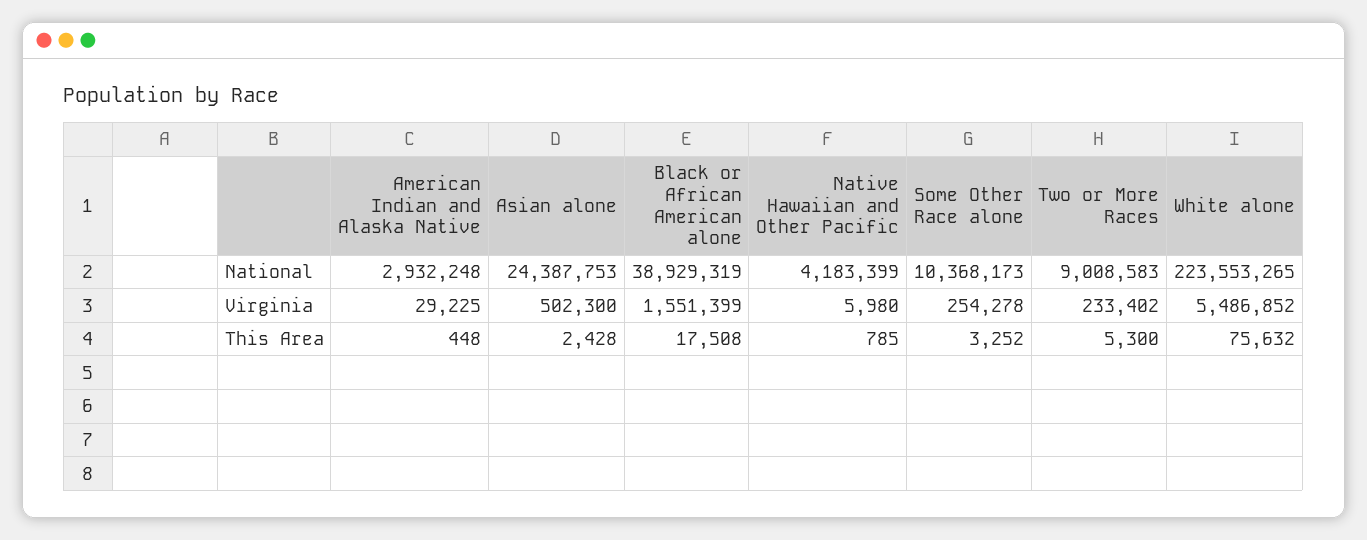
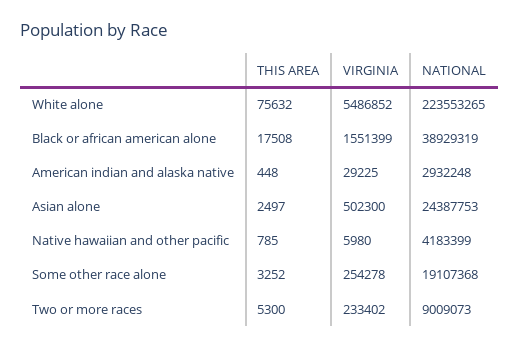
Some Other Race alone, National: 10368173 -> 19107368
Two or More Races, National: 9008583 -> 9009073
Asian alone, This Area: 2428 -> 2497

